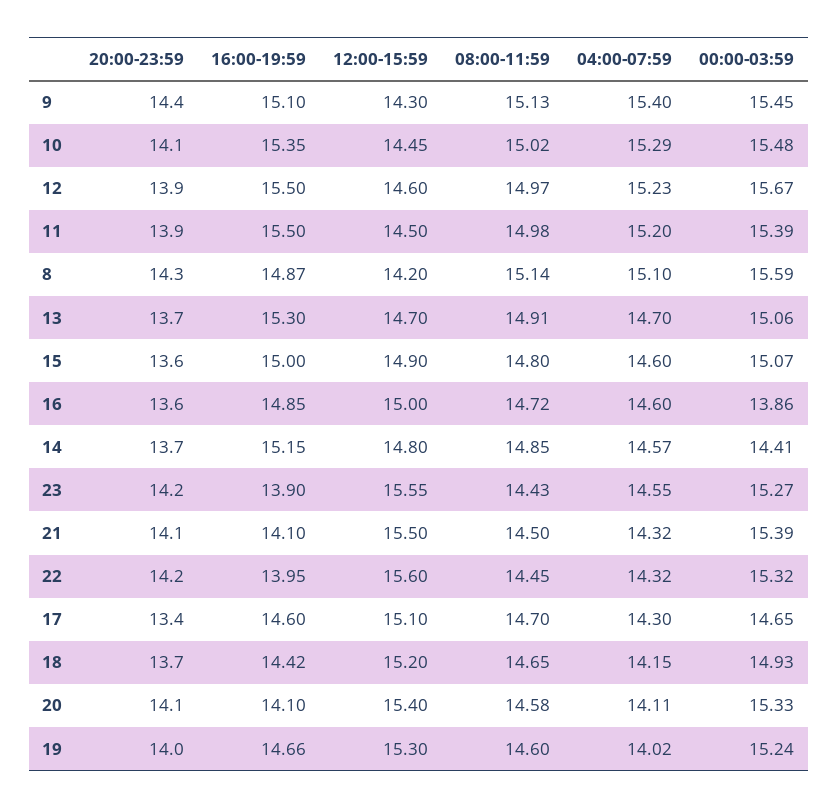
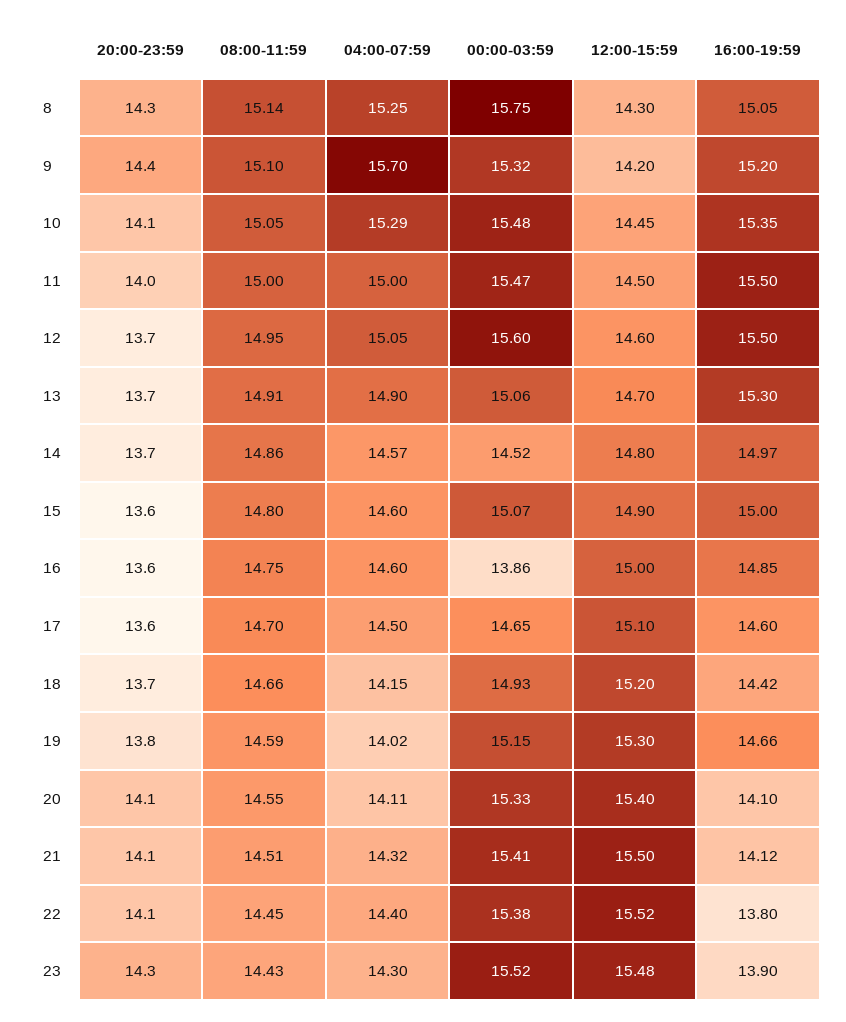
16:00-19:59, 9: 15.1 -> 15.2
12:00-15:59, 9: 14.3 -> 14.2
08:00-11:59, 9: 15.13 -> 15.1
04:00-07:59, 9: 15.4 -> 15.7
00:00-03:59, 9: 15.45 -> 15.32
08:00-11:59, 10: 15.02 -> 15.05
20:00-23:59, 12: 13.9 -> 13.7
08:00-11:59, 12: 14.97 -> 14.95
04:00-07:59, 12: 15.23 -> 15.05
00:00-03:59, 12: 15.67 -> 15.6
20:00-23:59, 11: 13.9 -> 14
08:00-11:59, 11: 14.98 -> 15
04:00-07:59, 11: 15.2 -> 15
00:00-03:59, 11: 15.39 -> 15.47
16:00-19:59, 8: 14.87 -> 15.05
12:00-15:59, 8: 14.2 -> 14.3
04:00-07:59, 8: 15.1 -> 15.25
00:00-03:59, 8: 15.59 -> 15.75
04:00-07:59, 13: 14.7 -> 14.9
08:00-11:59, 16: 14.72 -> 14.75
16:00-19:59, 14: 15.15 -> 14.97
08:00-11:59, 14: 14.85 -> 14.86
00:00-03:59, 14: 14.41 -> 14.52
20:00-23:59, 23: 14.2 -> 14.3
12:00-15:59, 23: 15.55 -> 15.48
04:00-07:59, 23: 14.55 -> 14.3
00:00-03:59, 23: 15.27 -> 15.52
16:00-19:59, 21: 14.1 -> 14.12
08:00-11:59, 21: 14.5 -> 14.51
00:00-03:59, 21: 15.39 -> 15.41
20:00-23:59, 22: 14.2 -> 14.1
16:00-19:59, 22: 13.95 -> 13.8
12:00-15:59, 22: 15.6 -> 15.52
04:00-07:59, 22: 14.32 -> 14.4
00:00-03:59, 22: 15.32 -> 15.38
20:00-23:59, 17: 13.4 -> 13.6
04:00-07:59, 17: 14.3 -> 14.5
08:00-11:59, 18: 14.65 -> 14.66
08:00-11:59, 20: 14.58 -> 14.55
20:00-23:59, 19: 14 -> 13.8
08:00-11:59, 19: 14.6 -> 14.59
00:00-03:59, 19: 15.24 -> 15.15

